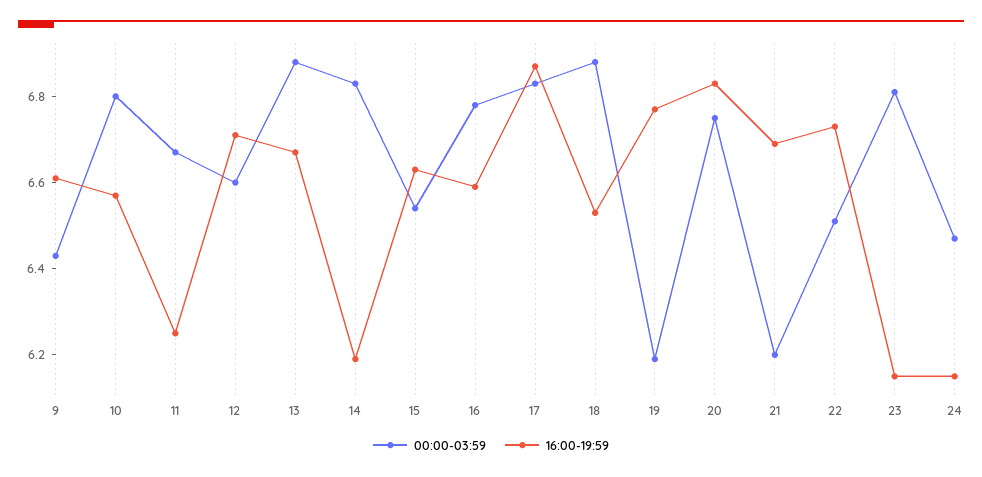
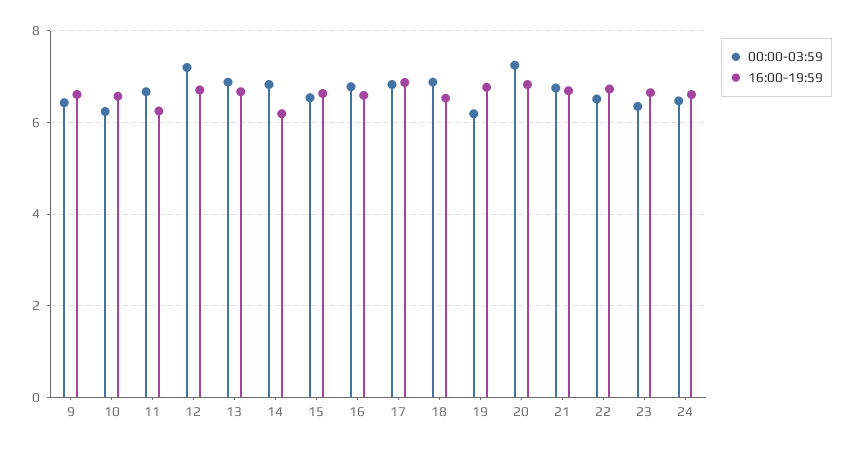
00:00-03:59, 10: 6.8 -> 6.2
00:00-03:59, 12: 6.6 -> 7.2
00:00-03:59, 20: 6.75 -> 7.2
00:00-03:59, 21: 6.2 -> 6.8
00:00-03:59, 23: 6.8 -> 6.4
16:00-19:59, 23: 6.15 -> 6.6
16:00-19:59, 24: 6.15 -> 6.6

